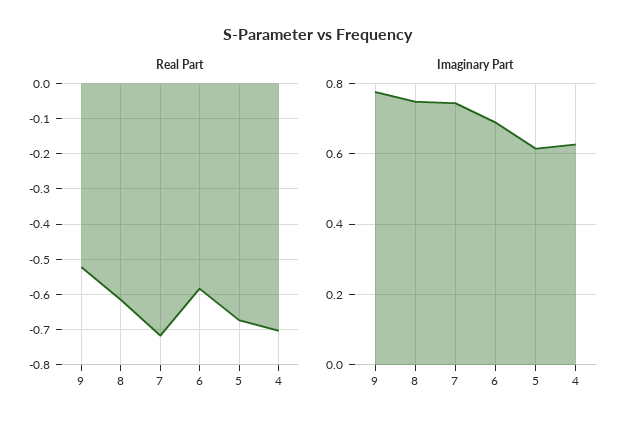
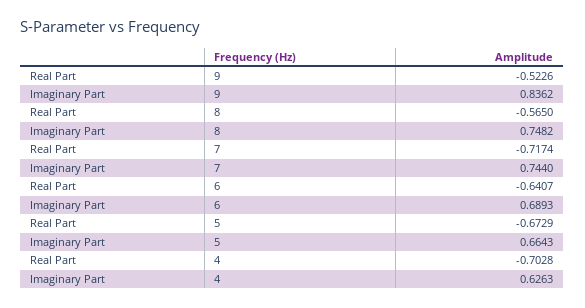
Real Part, 8: -0.62 -> -0.565
Real Part, 6: -0.58 -> -0.6407
Imaginary Part, 9: 0.78 -> 0.8362
Imaginary Part, 5: 0.62 -> 0.6643

